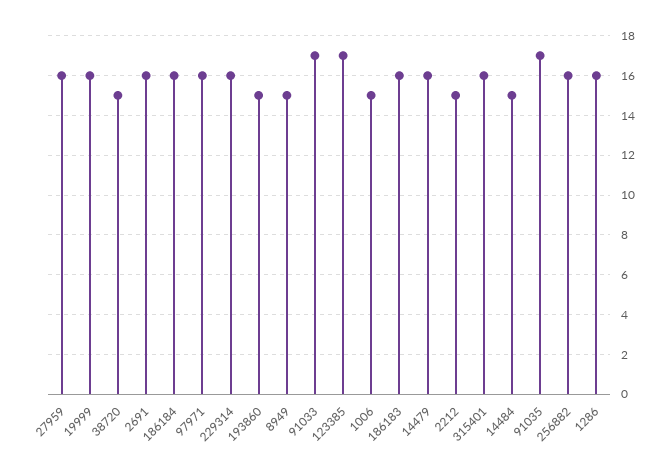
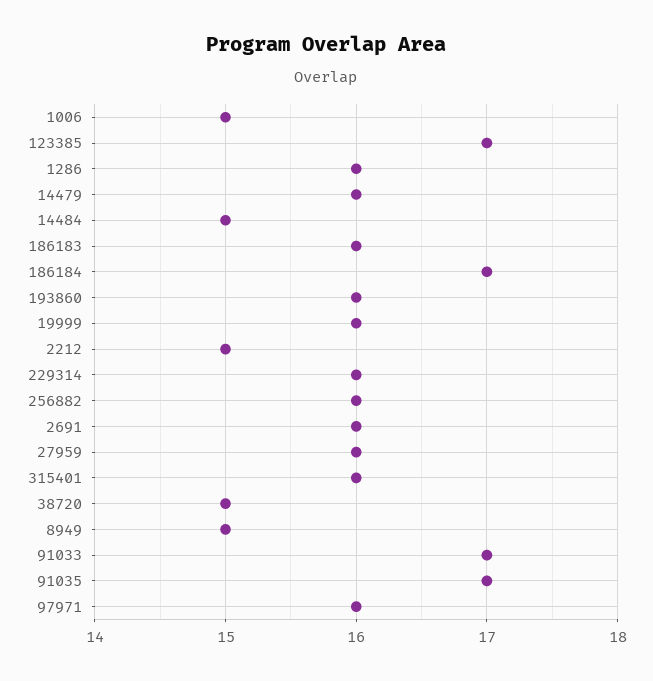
186184: 16 -> 17
193860: 15 -> 16

